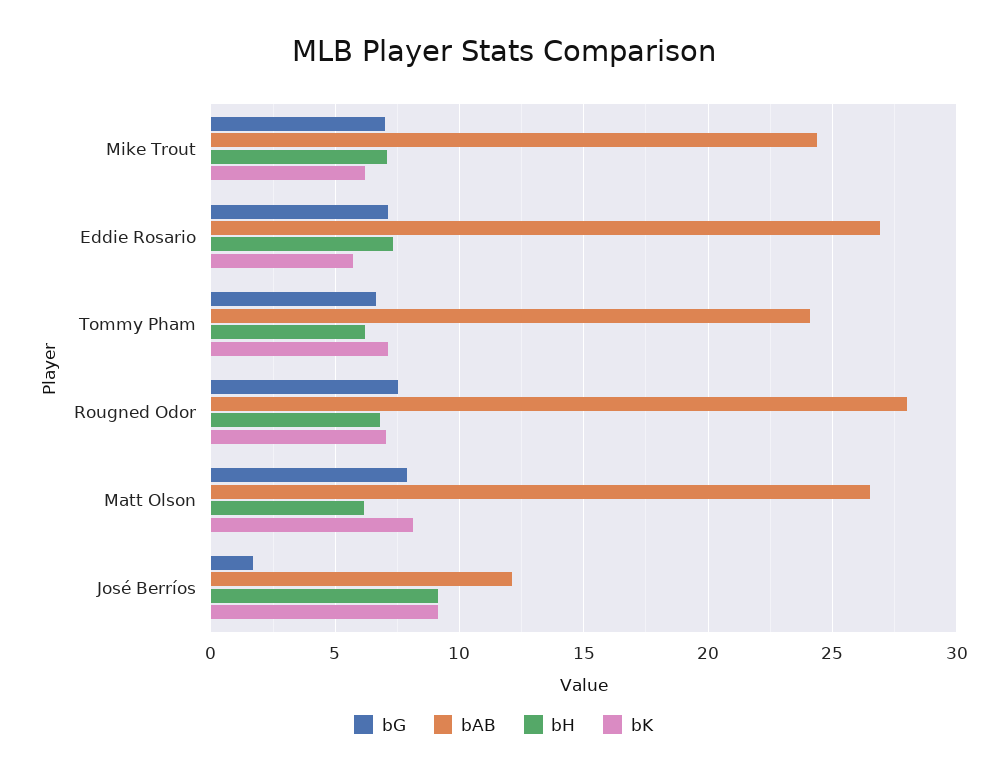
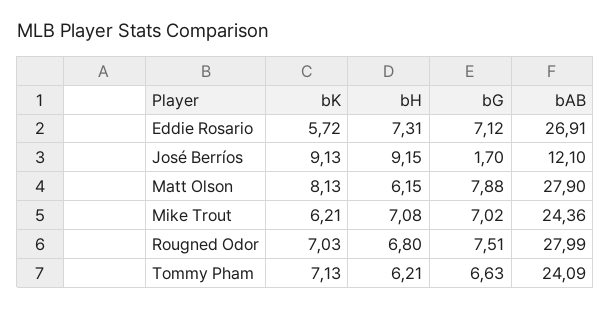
bAB, Matt Olson: 26.5 -> 27.9

